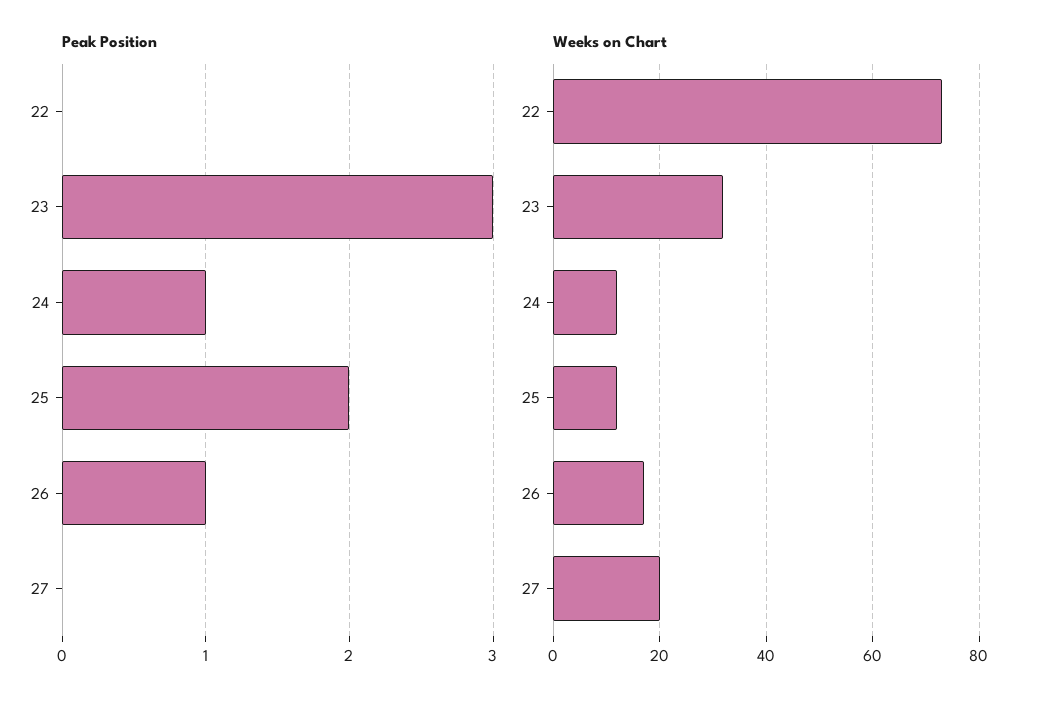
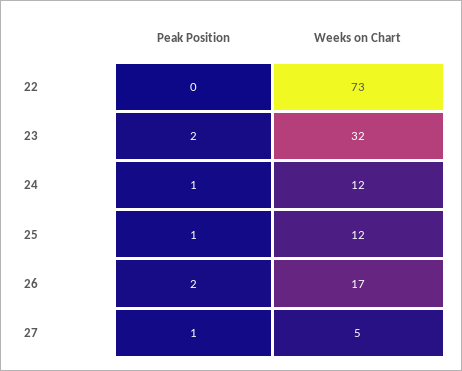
Peak Position, 23: 3 -> 2
Peak Position, 25: 2 -> 1
Peak Position, 26: 1 -> 2
Peak Position, 27: 0 -> 1
Weeks on Chart, 27: 20 -> 5

